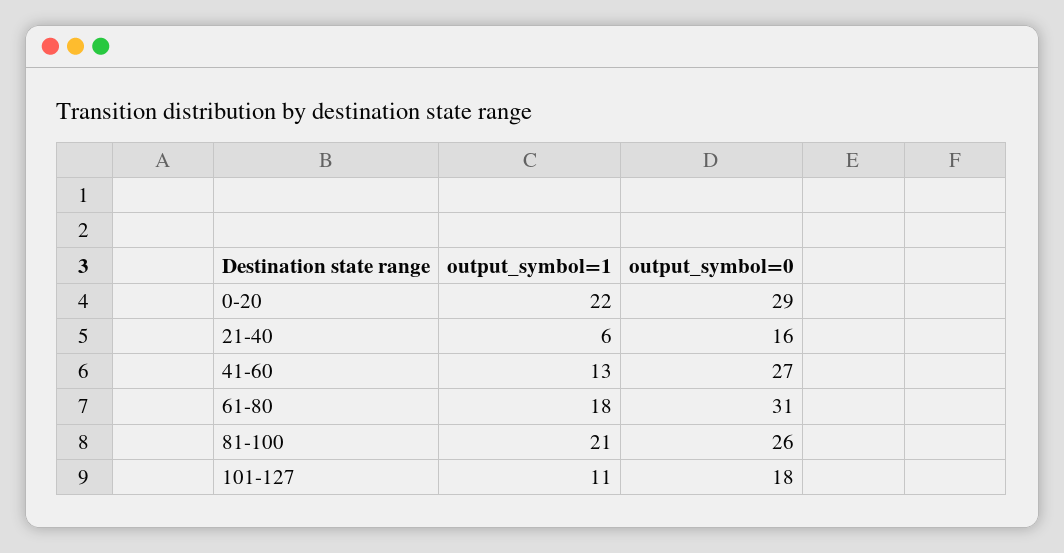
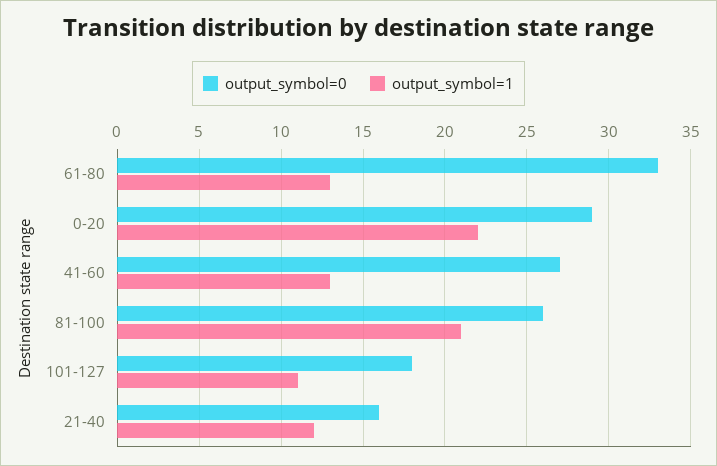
output_symbol=1, 21-40: 6 -> 12
output_symbol=1, 61-80: 18 -> 13
output_symbol=0, 61-80: 31 -> 33

